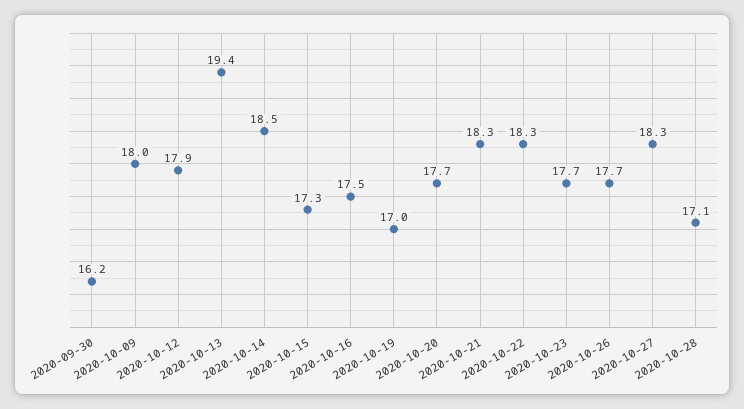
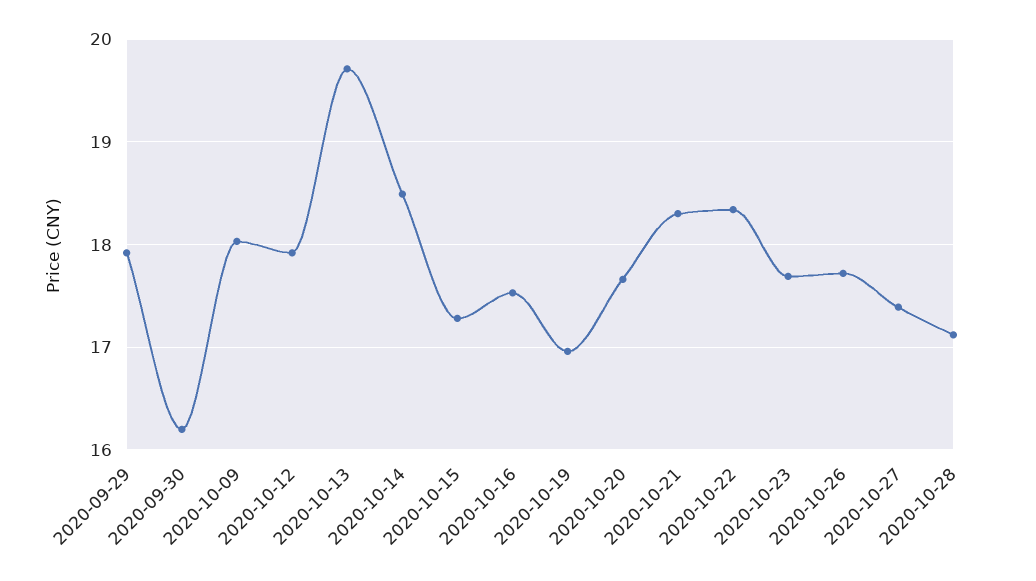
2020-10-13: 19.4 -> 19.7
2020-10-27: 18.3 -> 17.4
2020-09-29: none -> 17.9

